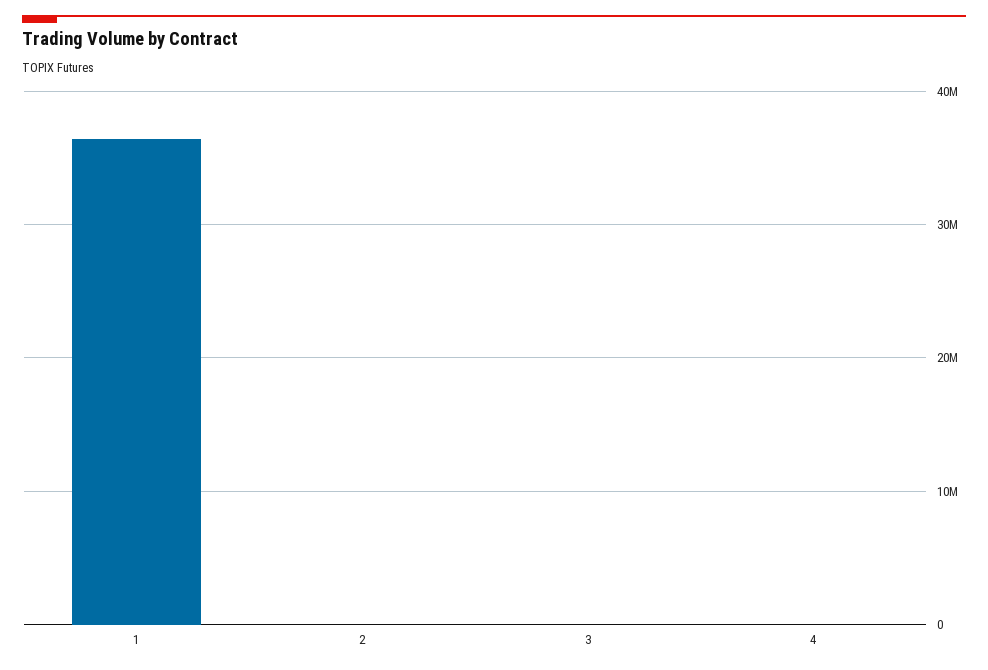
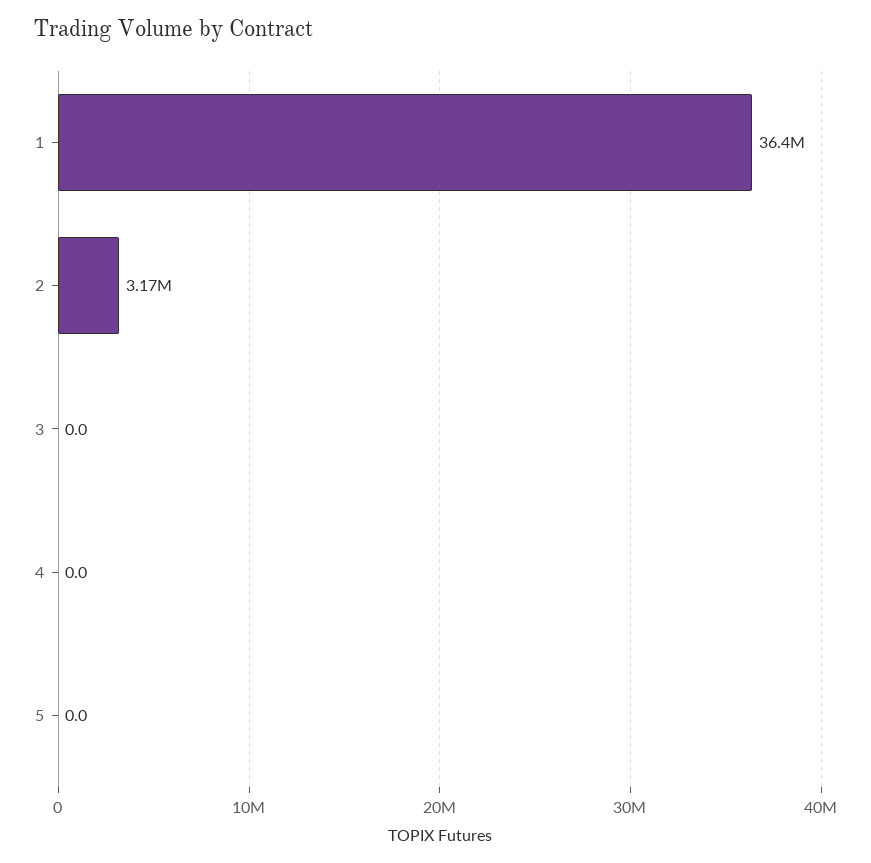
2: 0 -> 3170000
5: none -> 0

